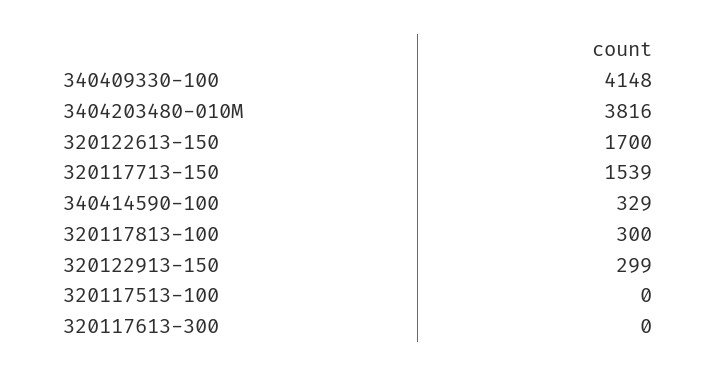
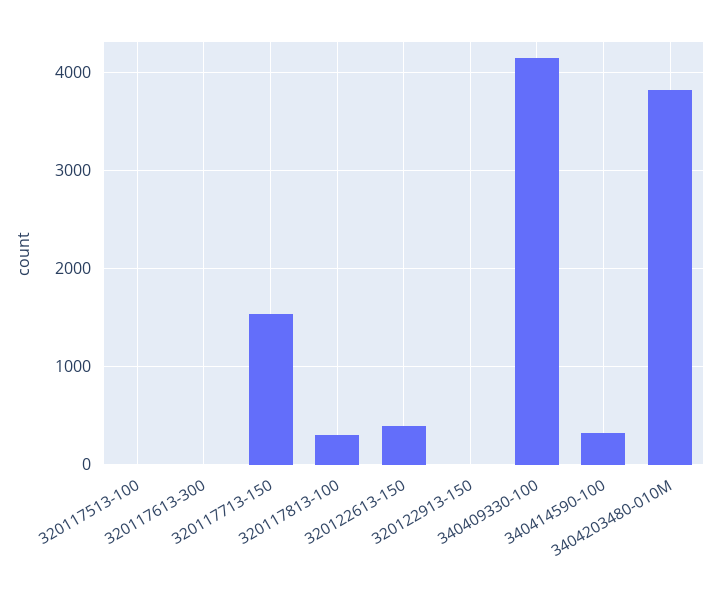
320122613-150: 1700 -> 400
320122913-150: 299 -> 0

